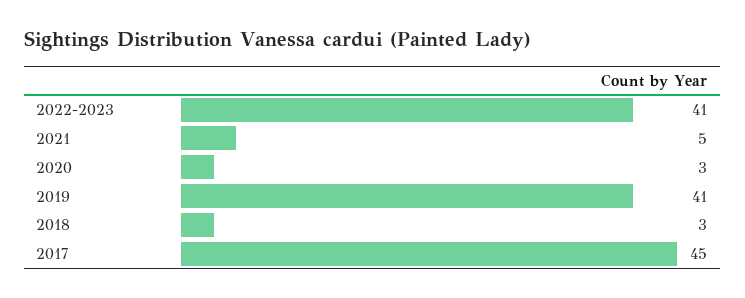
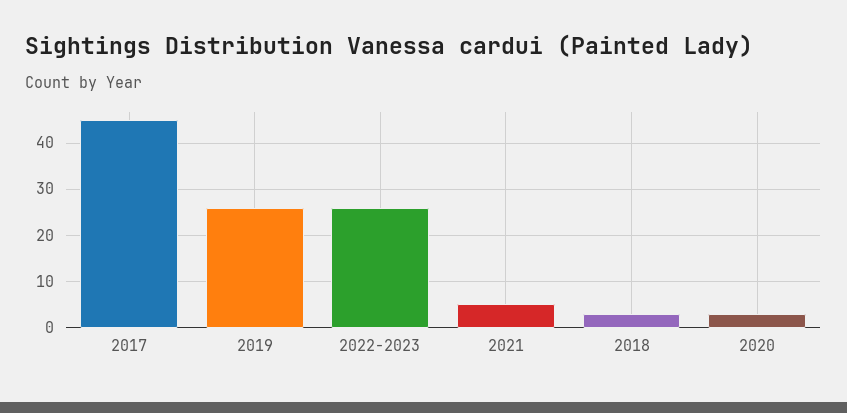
2022-2023: 41 -> 25
2019: 41 -> 25

